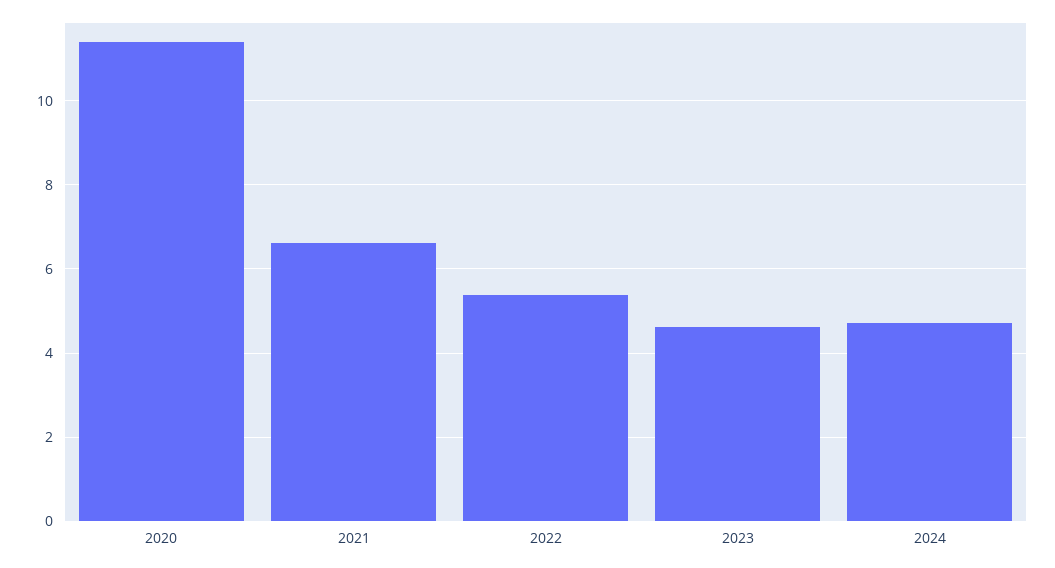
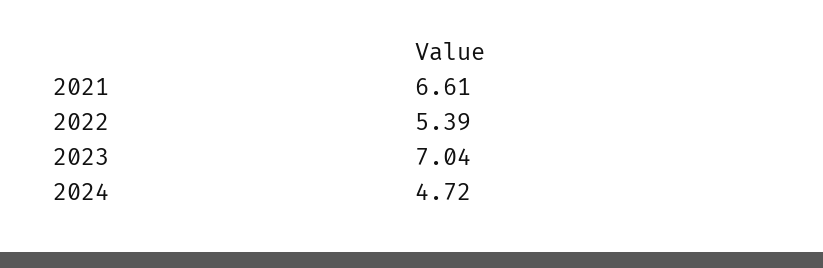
2020: 11.4 -> none
2023: 4.6 -> 7.04

